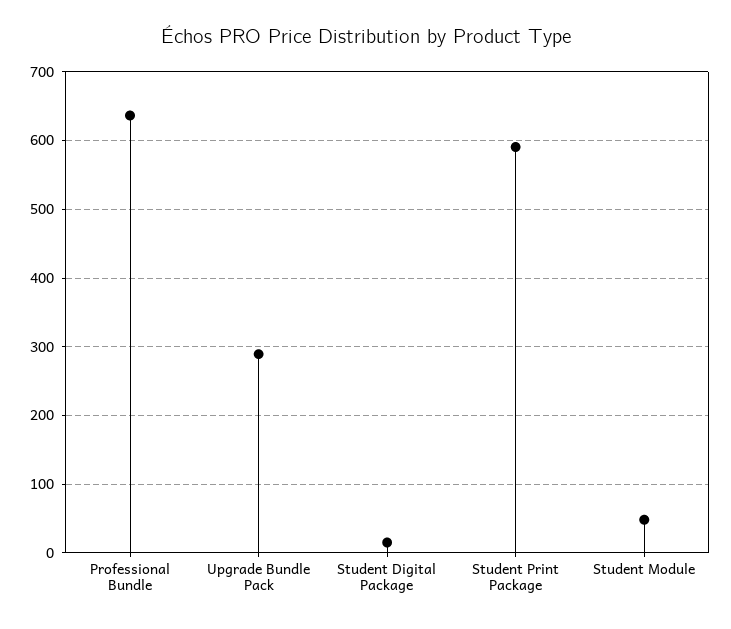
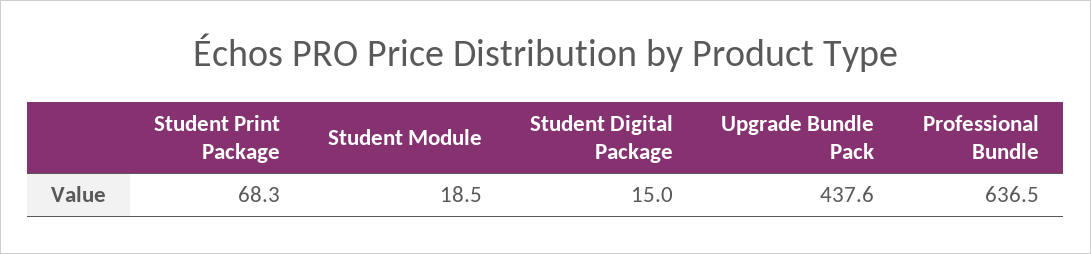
Upgrade Bundle Pack: 290 -> 437.6
Student Print Package: 590 -> 68.3
Student Module: 50 -> 18.5

